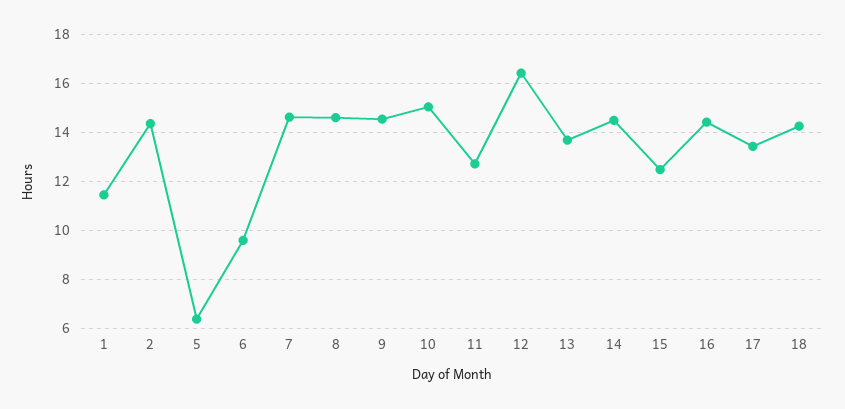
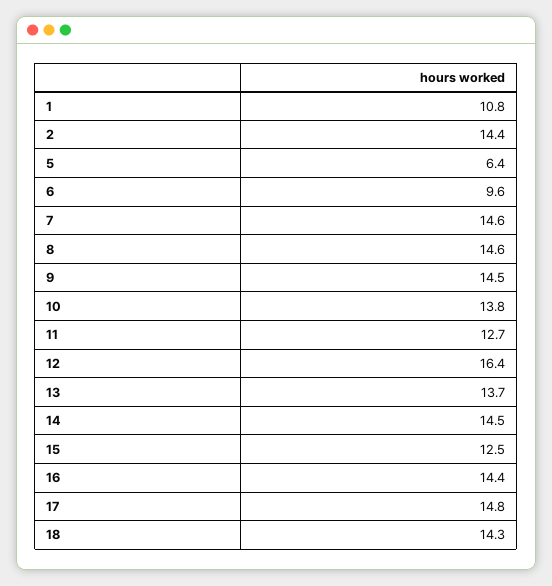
1: 11.5 -> 10.8
10: 15 -> 13.8
17: 13.5 -> 14.8

